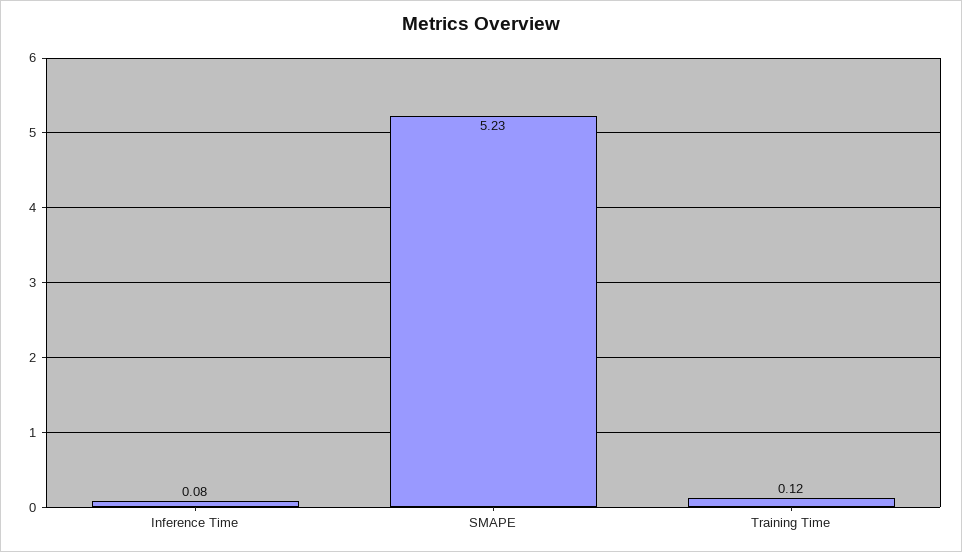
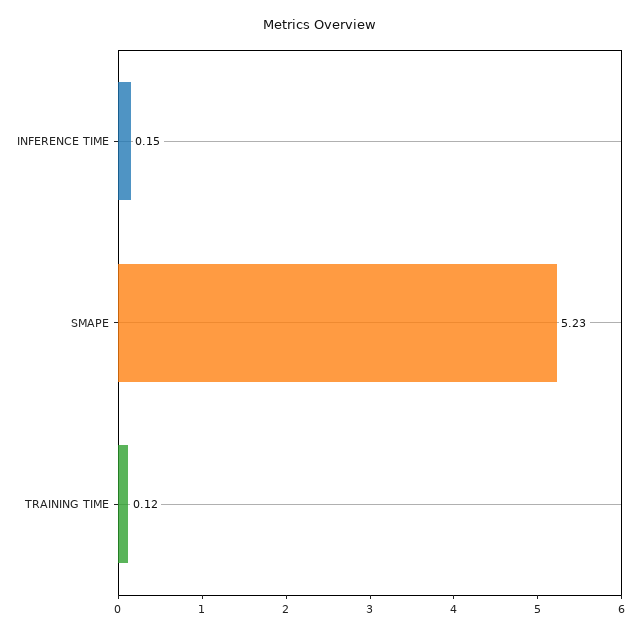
Inference Time: 0.08 -> 0.15

